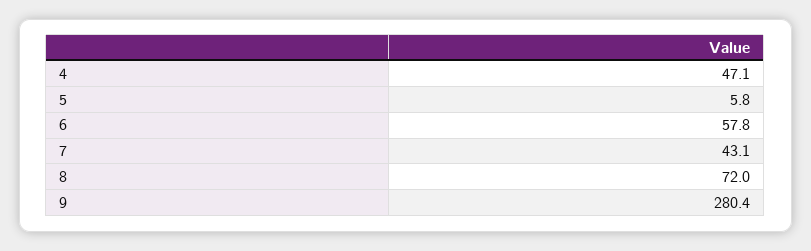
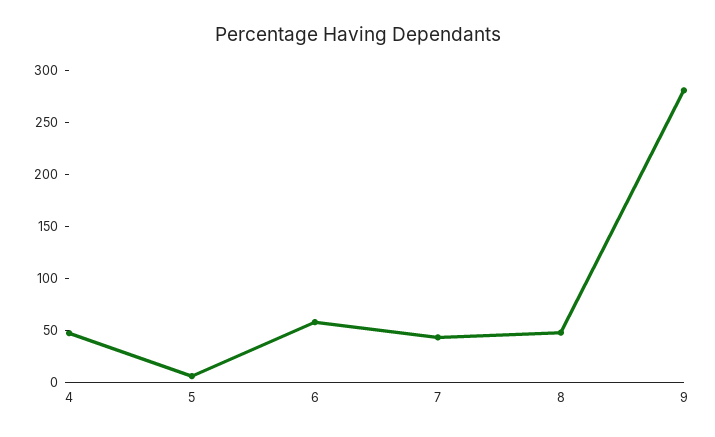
8: 72 -> 50

